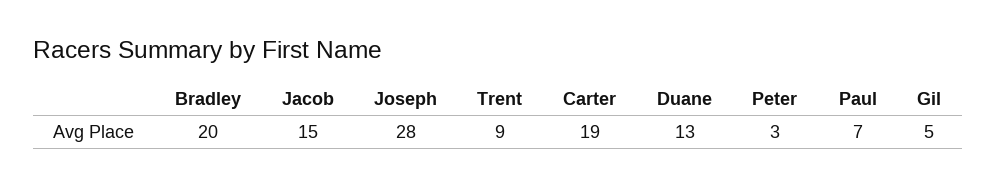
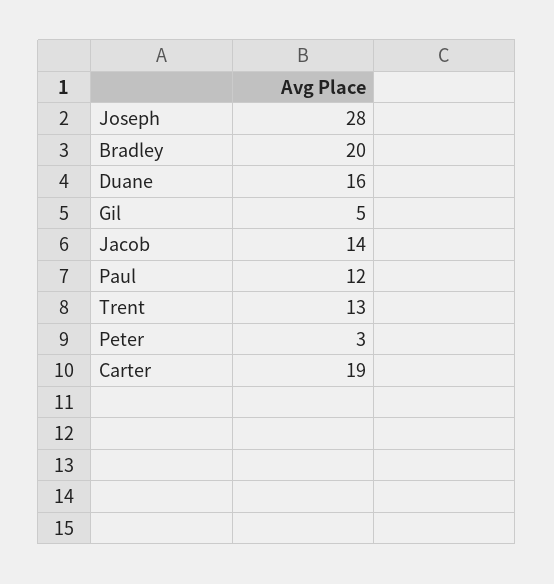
Jacob: 15 -> 14
Trent: 9 -> 13
Duane: 13 -> 16
Paul: 7 -> 12

